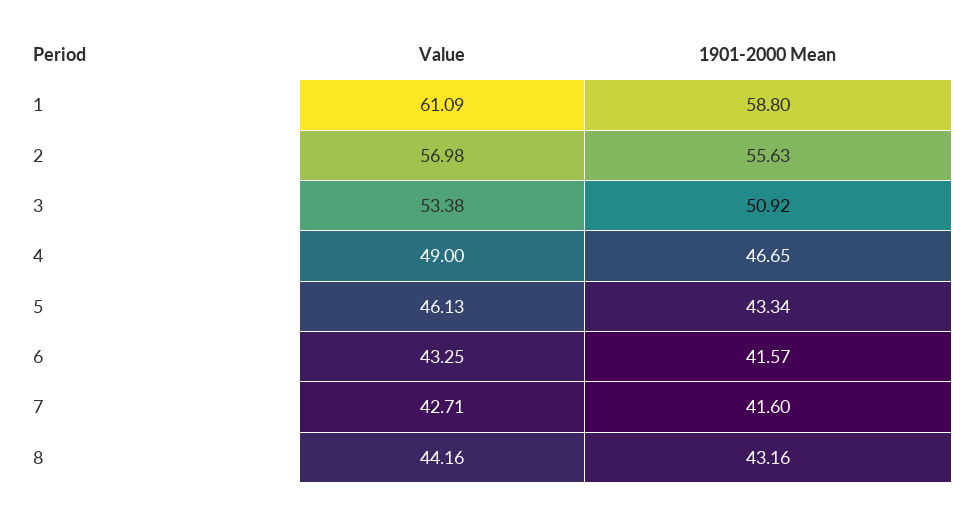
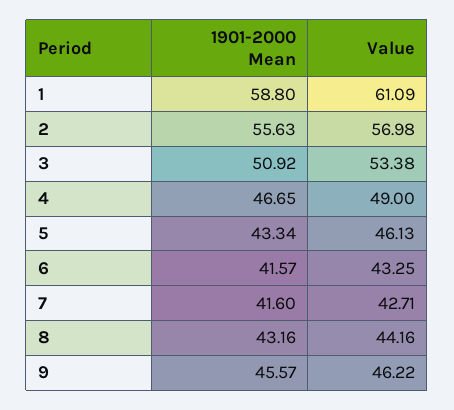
1901-2000 Mean, 9: none -> 45.57
Value, 9: none -> 46.22

